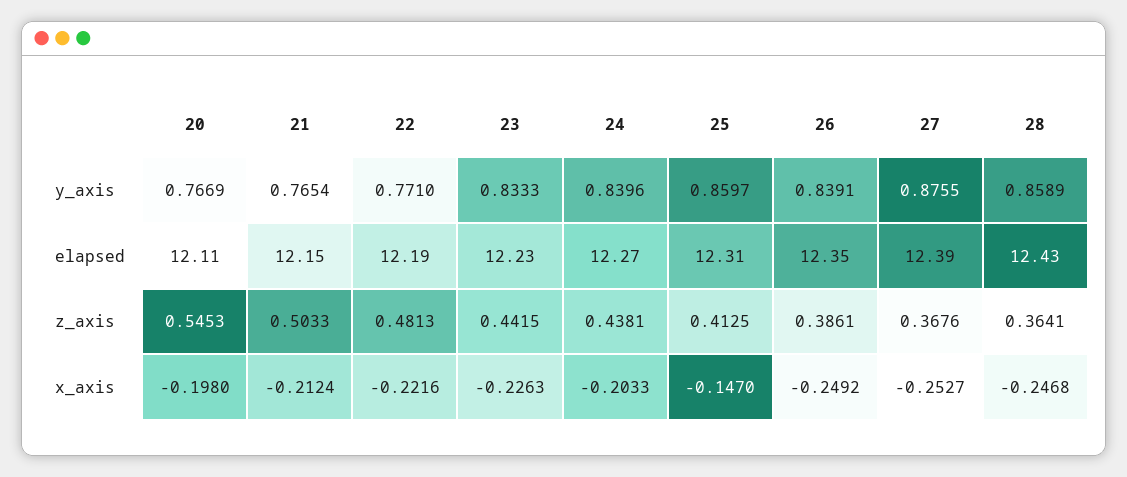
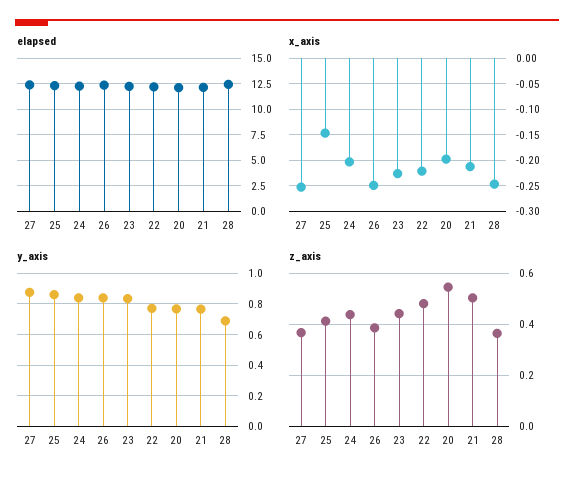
y_axis, 28: 0.8589 -> 0.7

